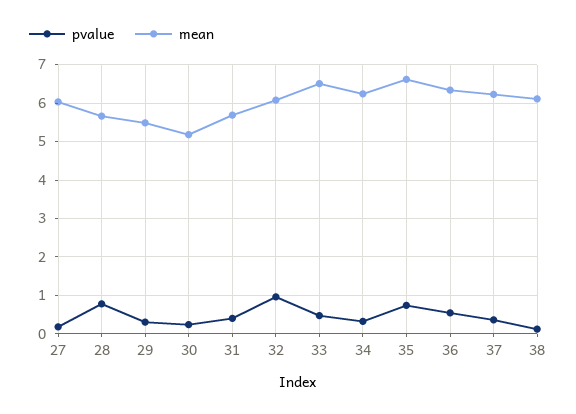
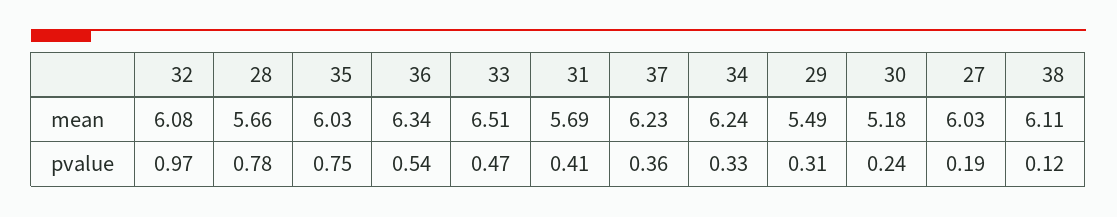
mean, 35: 6.6 -> 6.03

